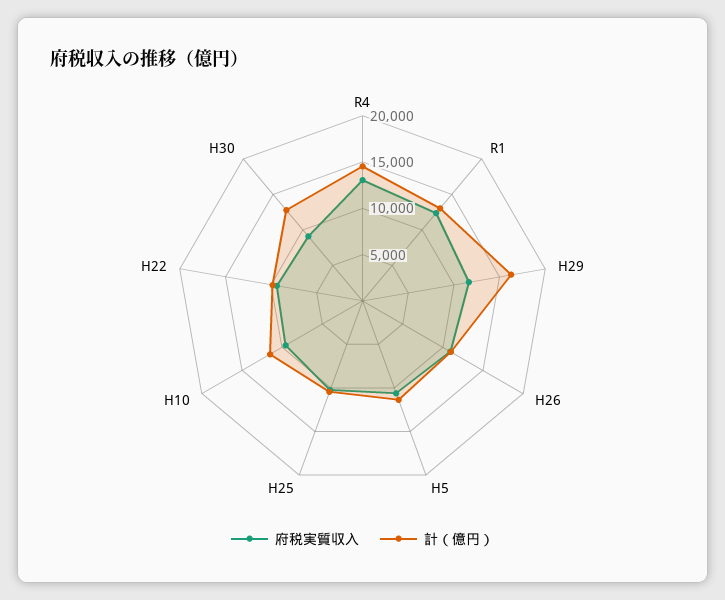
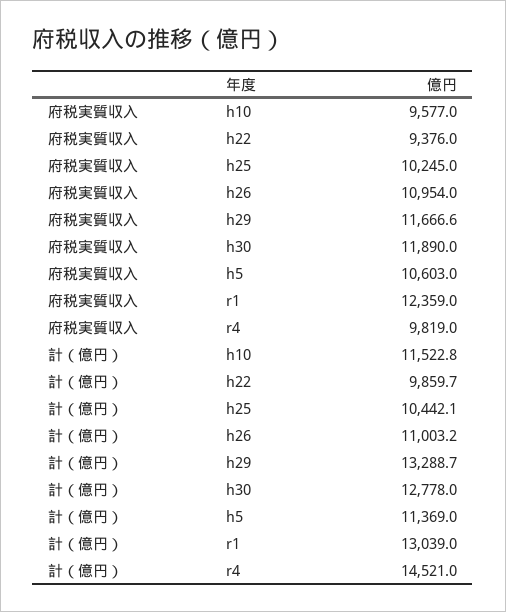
府税実質収入, R4: 13000 -> 9819
計（億円）, H29: 16000 -> 13288.7
府税実質収入, H30: 9000 -> 11890

